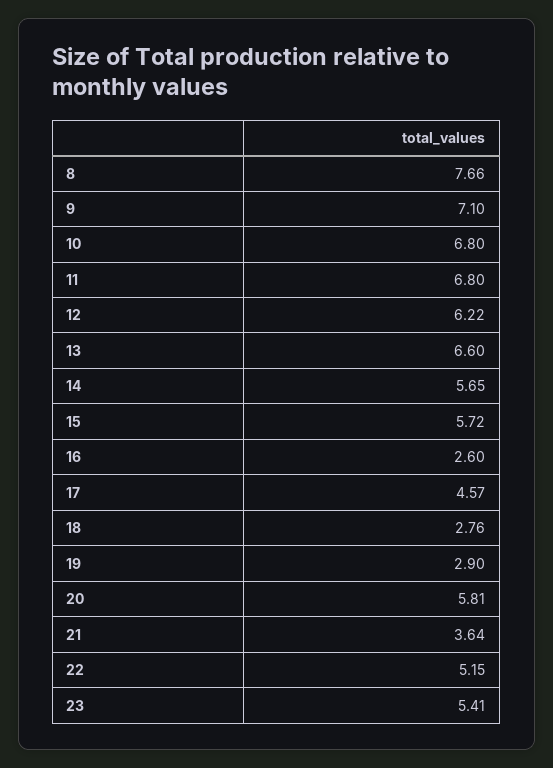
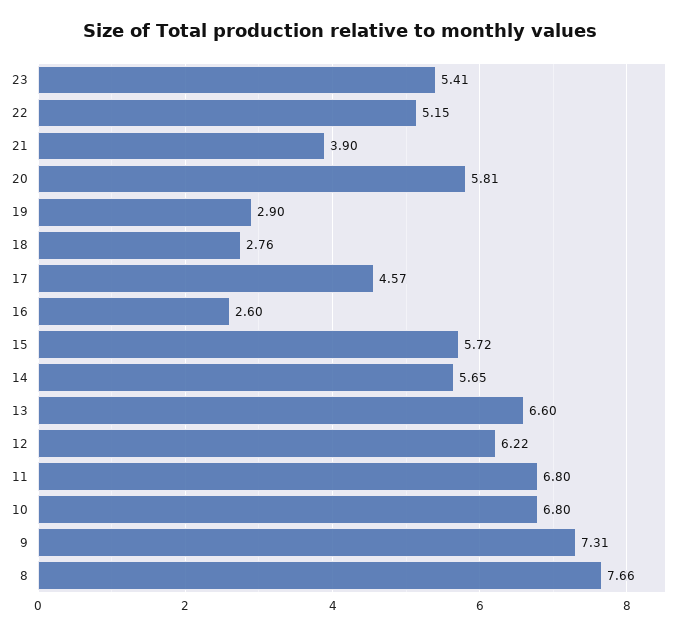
9: 7.1 -> 7.31
21: 3.64 -> 3.9

